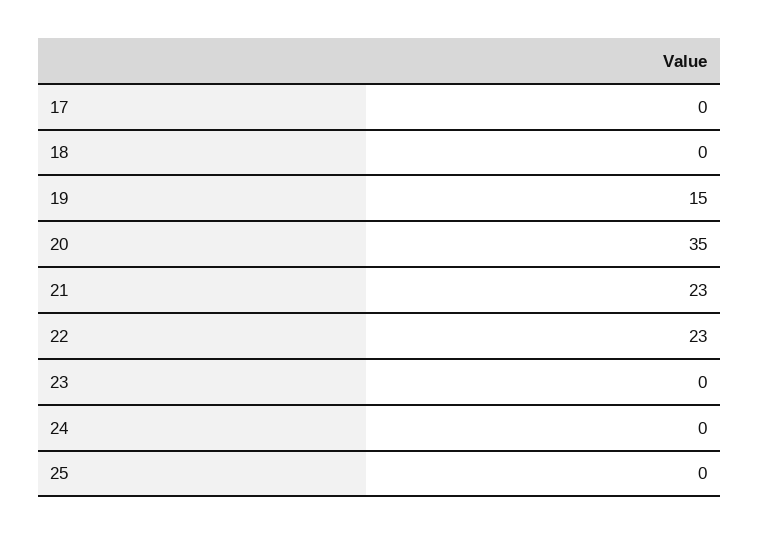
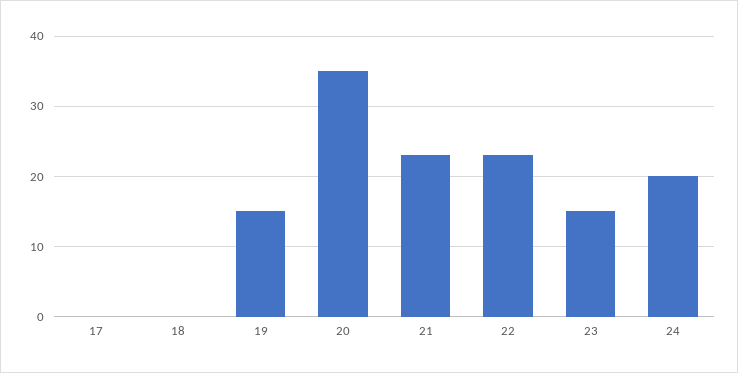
23: 0 -> 15
24: 0 -> 20
25: 0 -> none

